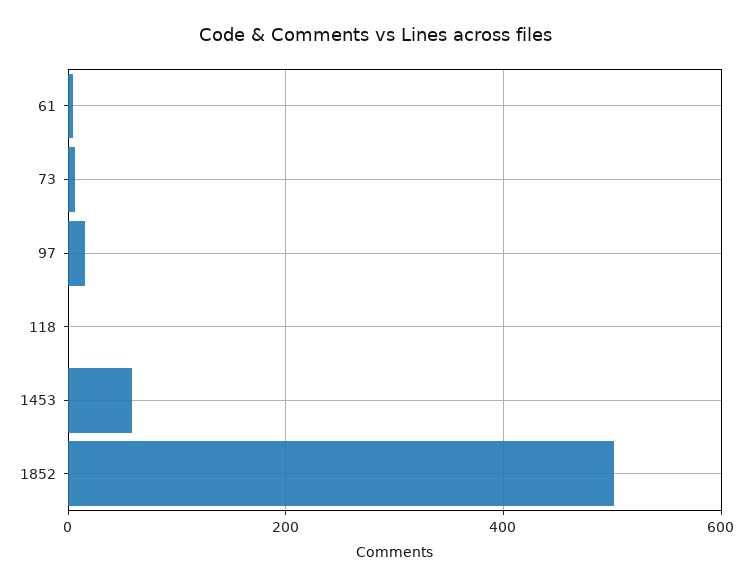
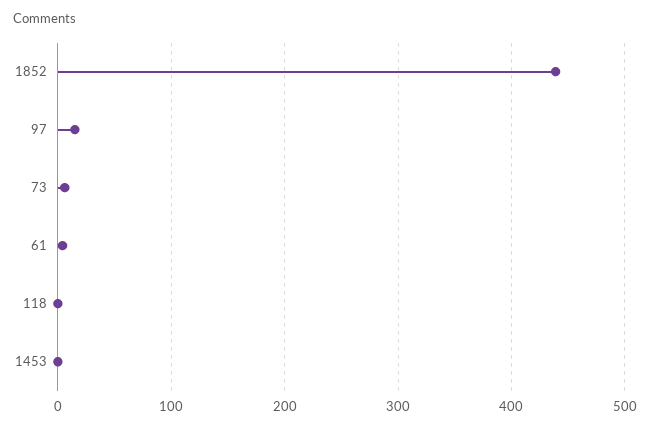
1453: 60 -> 0
1852: 500 -> 440

